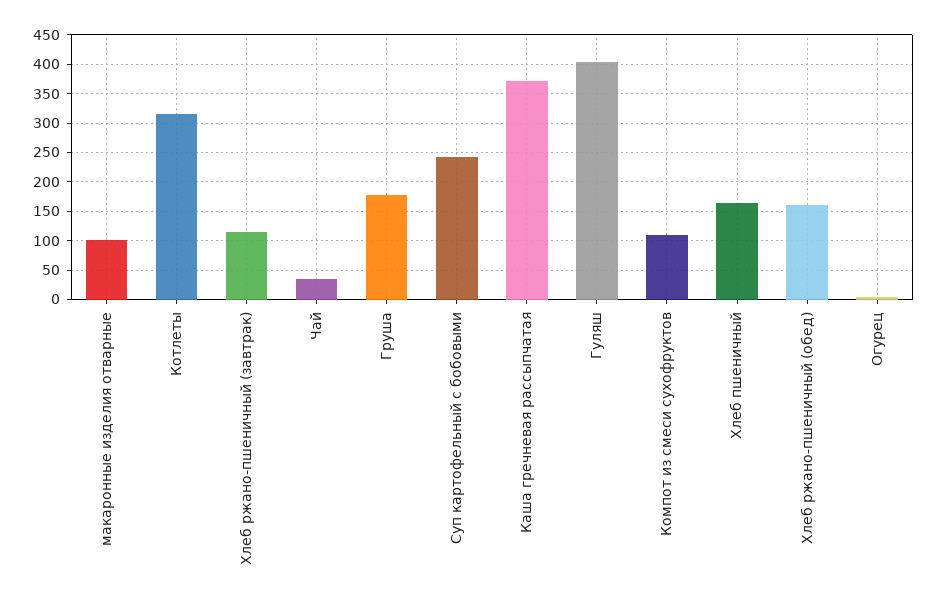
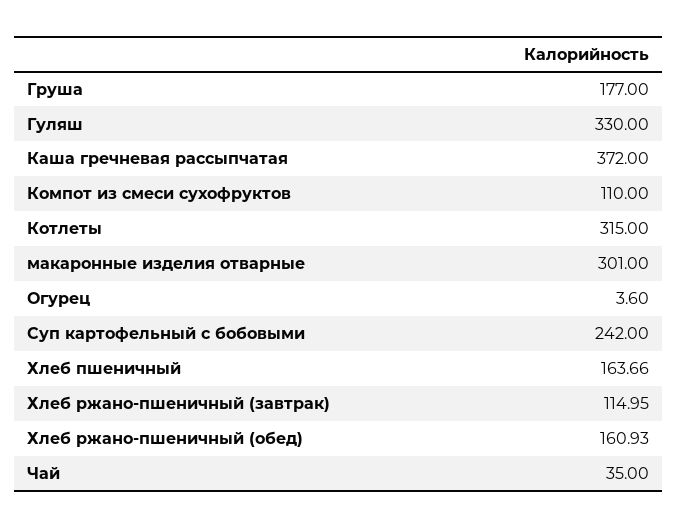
макаронные изделия отварные: 100 -> 301
Гуляш: 400 -> 330

